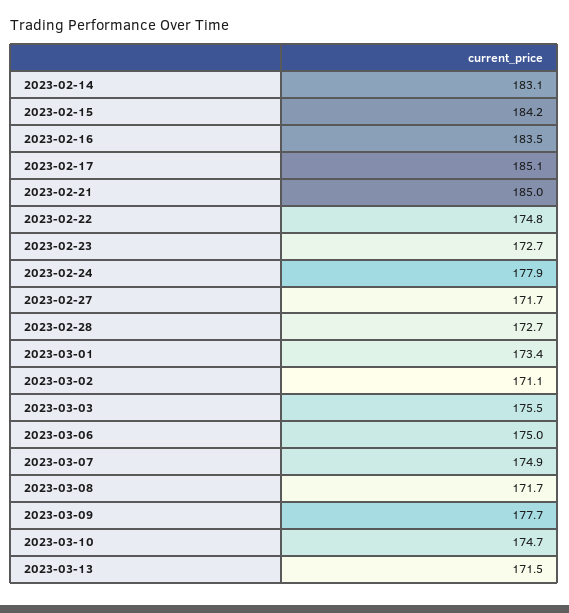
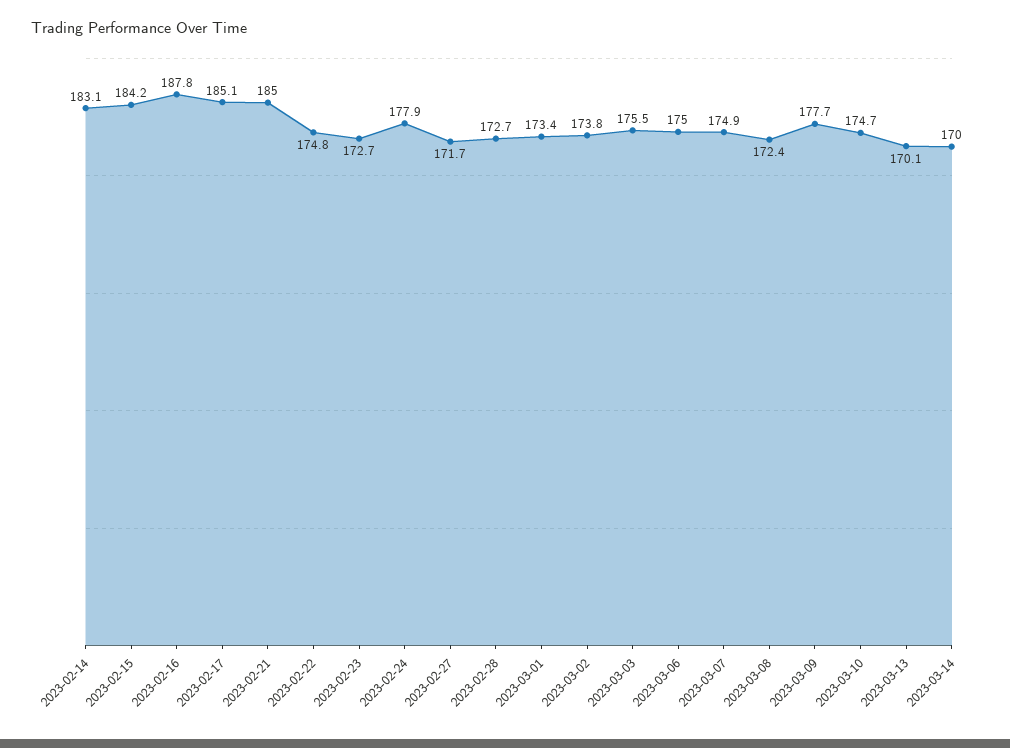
2023-02-16: 183.5 -> 187.8
2023-03-02: 171.1 -> 173.8
2023-03-08: 171.7 -> 172.4
2023-03-13: 171.5 -> 170.1
2023-03-14: none -> 170

